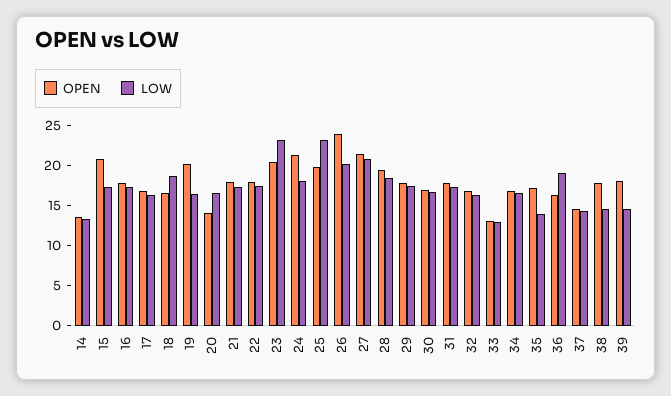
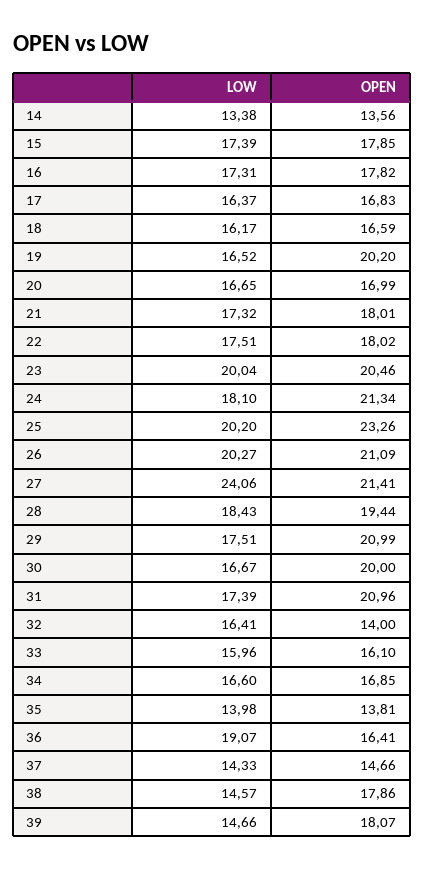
OPEN, 15: 21 -> 17.85
LOW, 18: 19 -> 16.17
OPEN, 20: 14 -> 16.99
LOW, 23: 23 -> 20.04
OPEN, 25: 20 -> 23.26
LOW, 25: 23 -> 20.2
OPEN, 26: 24 -> 21.09
LOW, 27: 21 -> 24.06
OPEN, 29: 18 -> 20.99
OPEN, 30: 17 -> 20
OPEN, 31: 18 -> 20.96
OPEN, 32: 17 -> 14
OPEN, 33: 13 -> 16.1
LOW, 33: 13 -> 15.96
OPEN, 35: 17 -> 13.81

